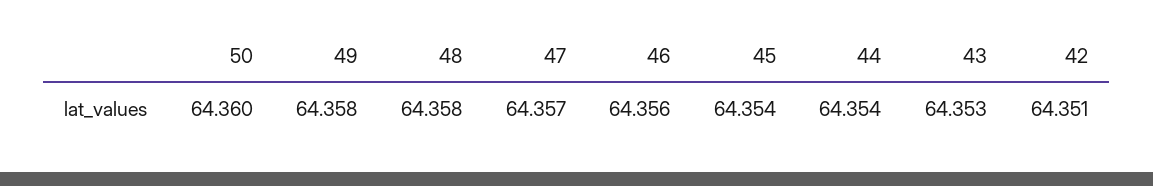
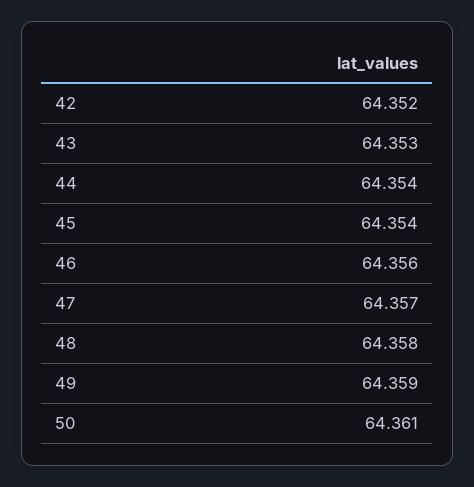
50: 64.36 -> 64.361
49: 64.358 -> 64.359
42: 64.351 -> 64.352

